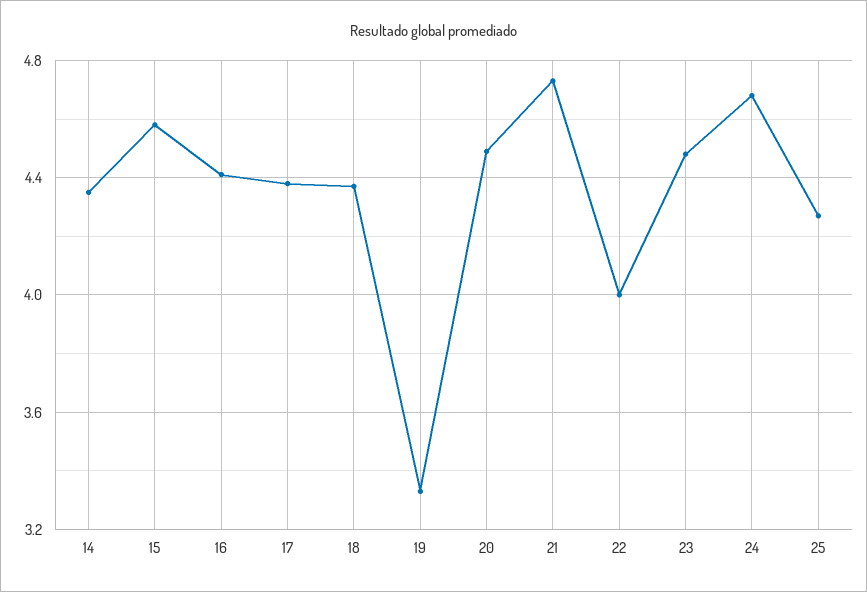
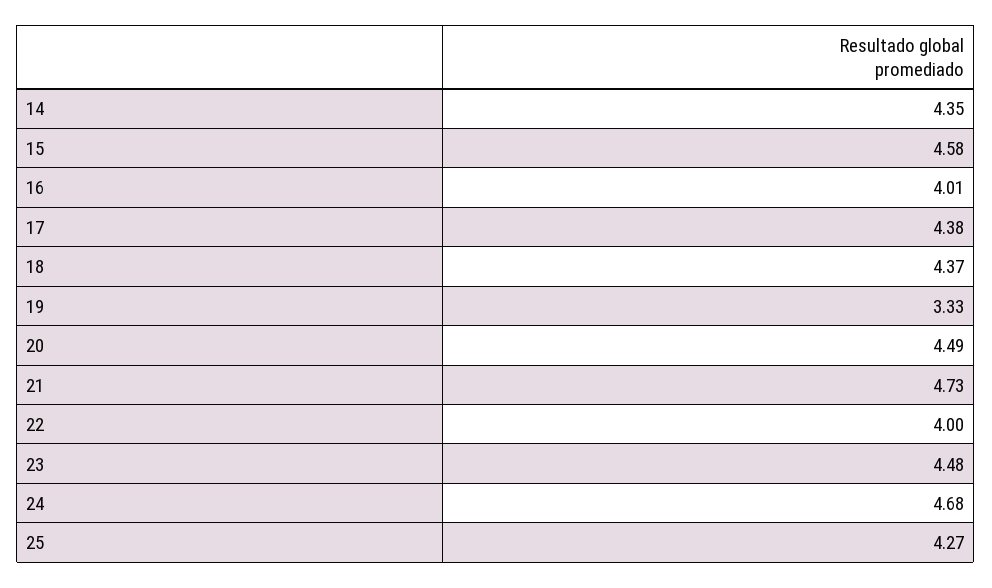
16: 4.4 -> 4.01

